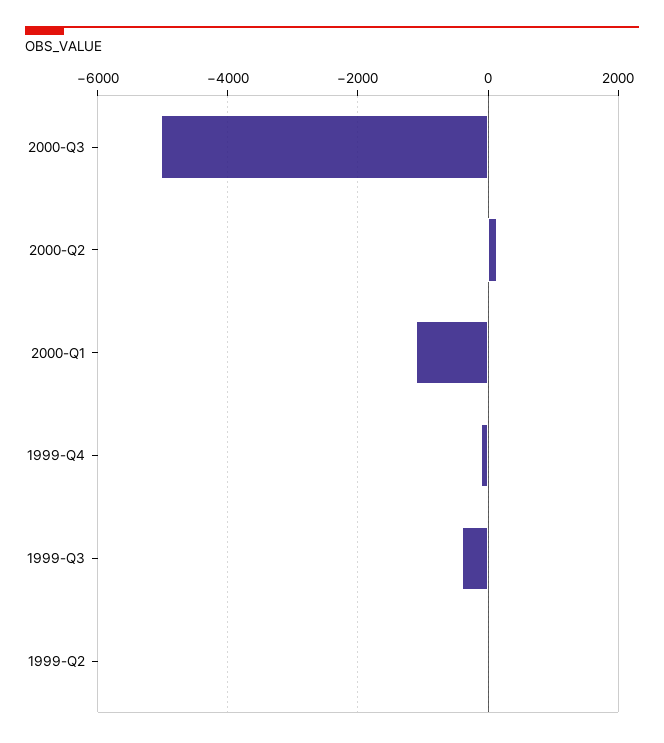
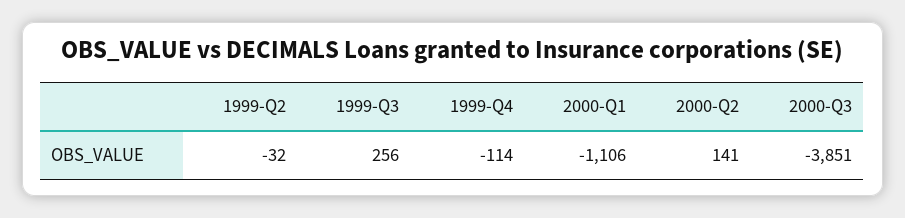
2000-Q3: -5000 -> -3851
1999-Q3: -400 -> 256

